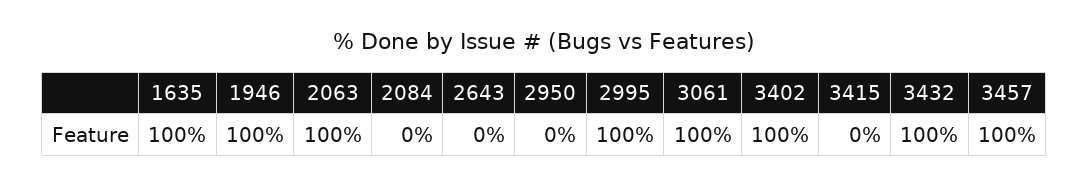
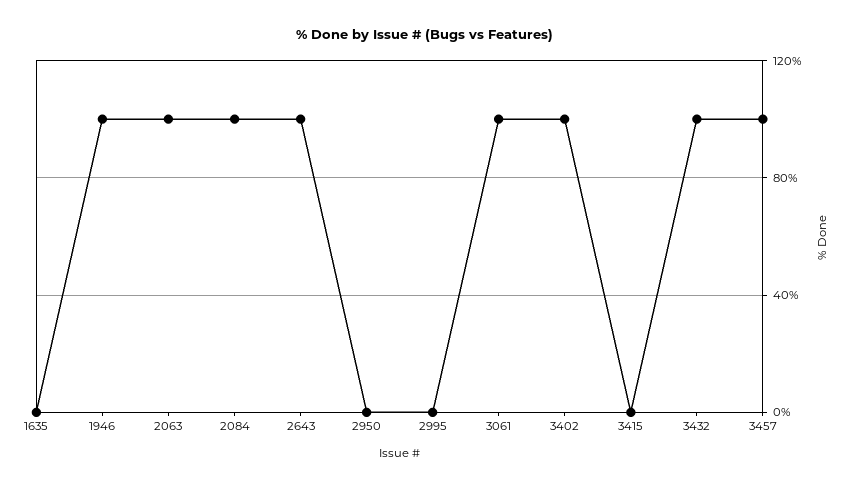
1635: 100 -> 0
2084: 0 -> 100
2643: 0 -> 100
2995: 100 -> 0

